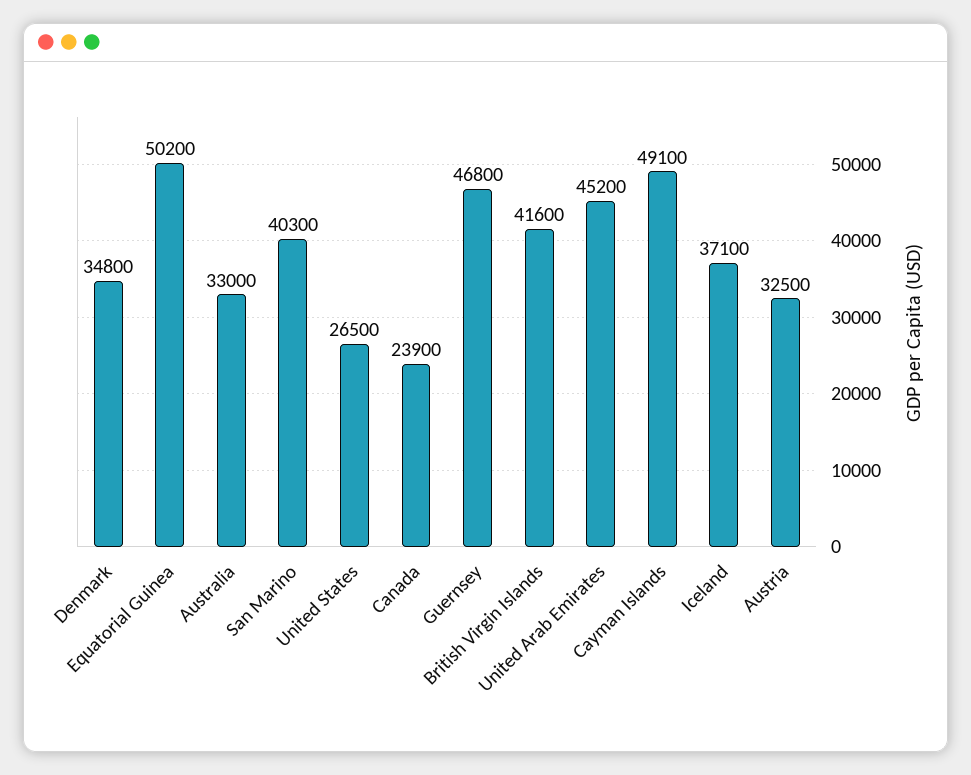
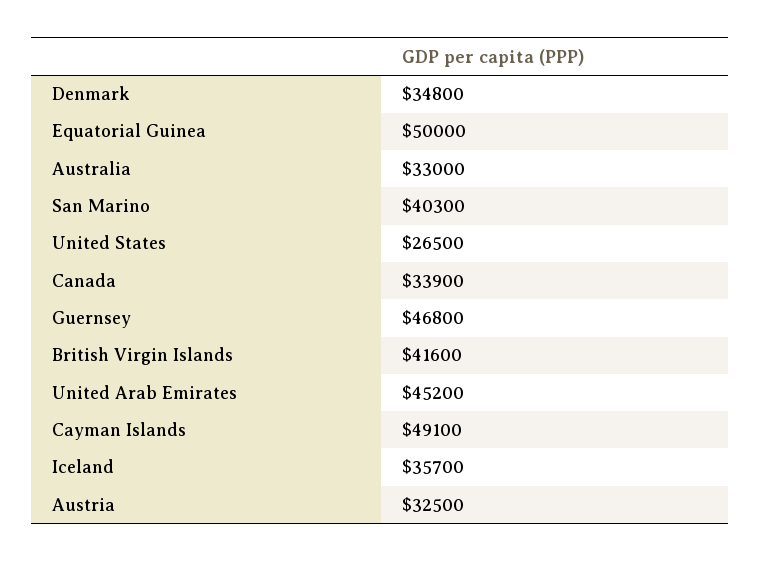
Equatorial Guinea: 50200 -> 50000
Canada: 23900 -> 33900
Iceland: 37100 -> 35700

